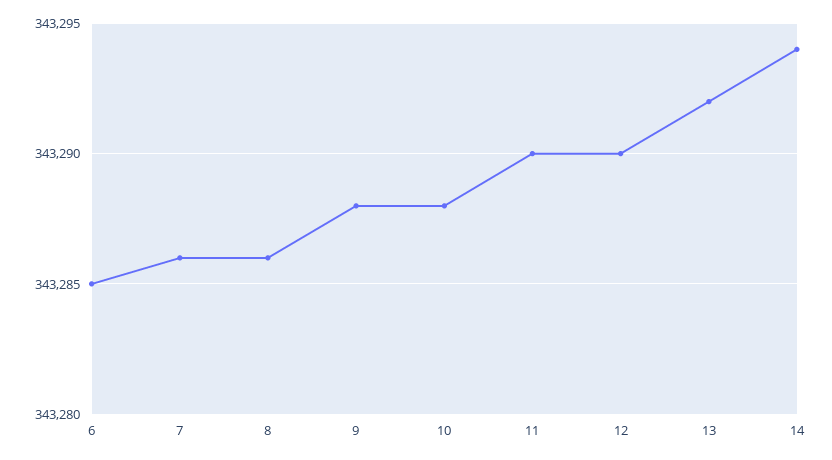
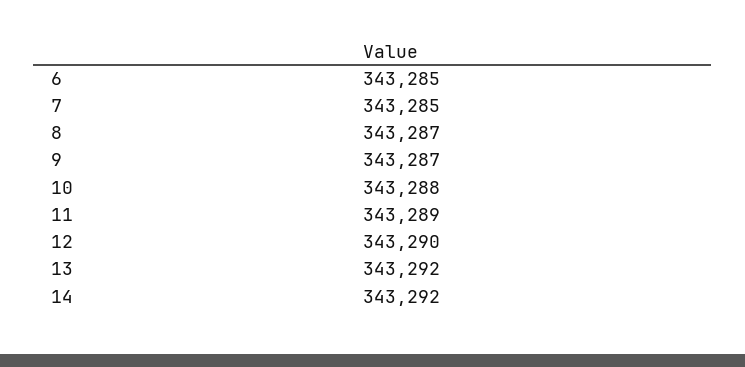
7: 343286 -> 343285
8: 343286 -> 343287
9: 343288 -> 343287
11: 343290 -> 343289
14: 343294 -> 343292

